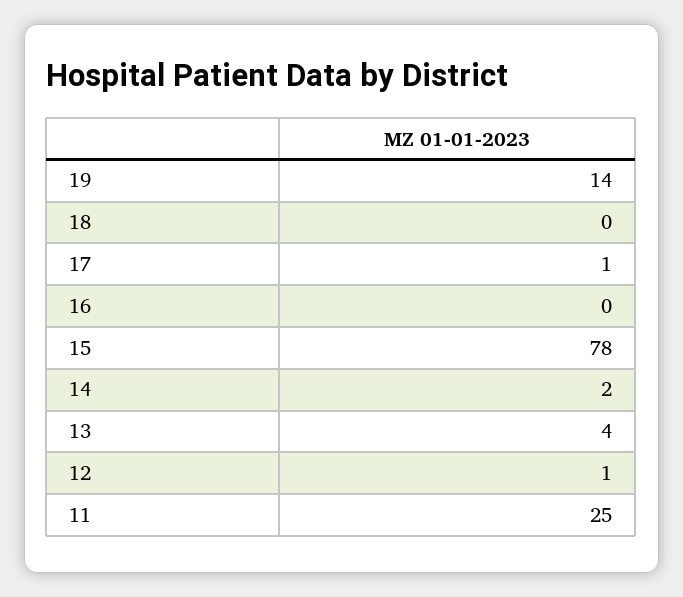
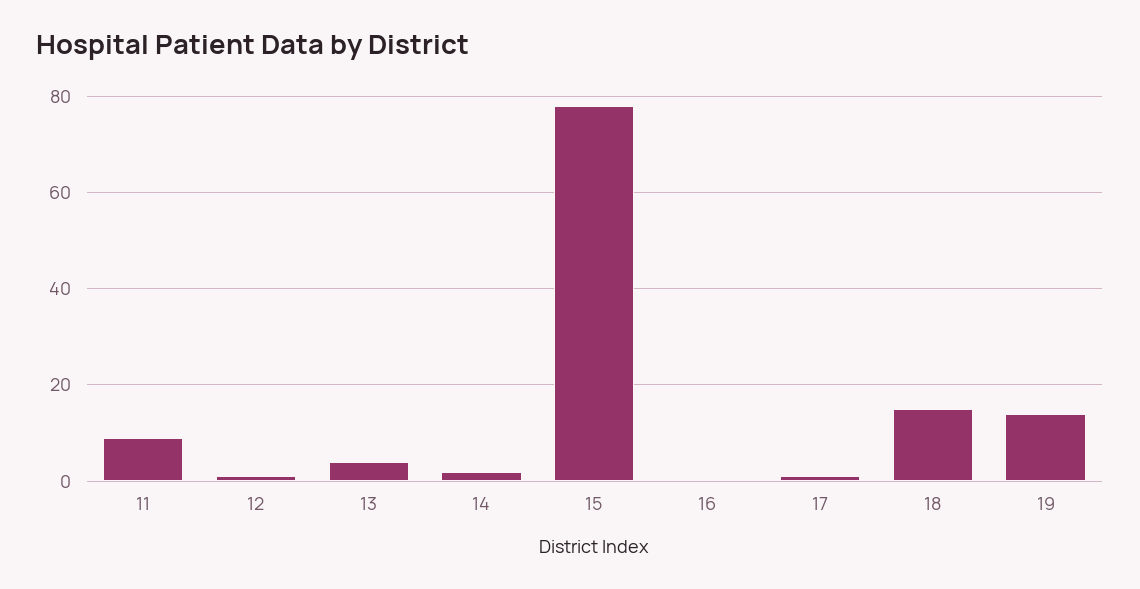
18: 0 -> 15
11: 25 -> 10

